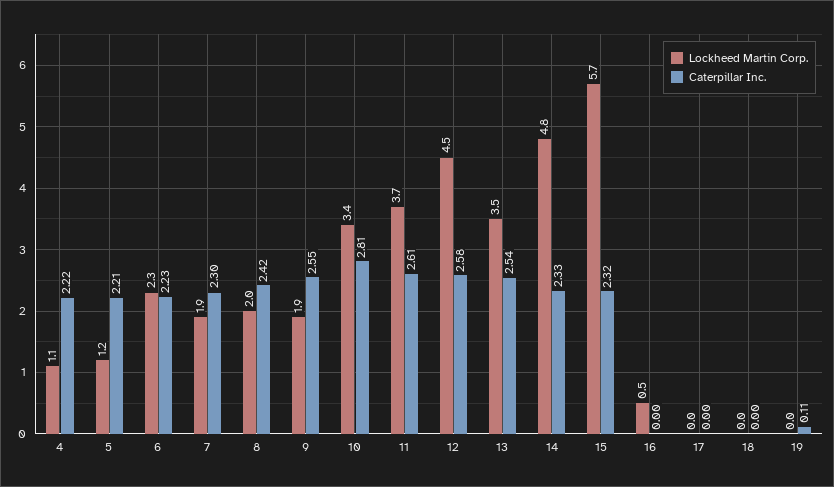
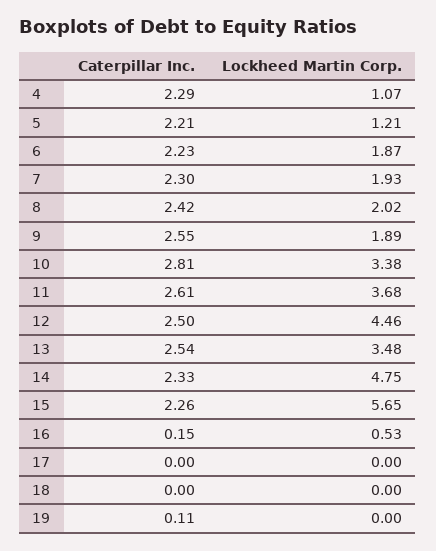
Caterpillar Inc., 4: 2.22 -> 2.29
Lockheed Martin Corp., 6: 2.3 -> 1.87
Caterpillar Inc., 12: 2.58 -> 2.5
Caterpillar Inc., 15: 2.32 -> 2.26
Caterpillar Inc., 16: 0 -> 0.15

